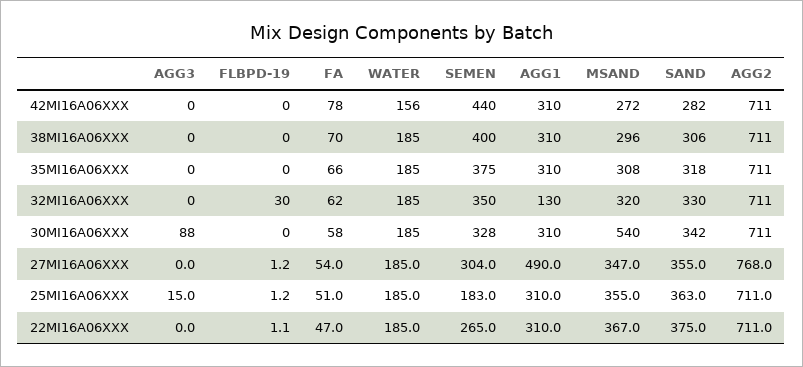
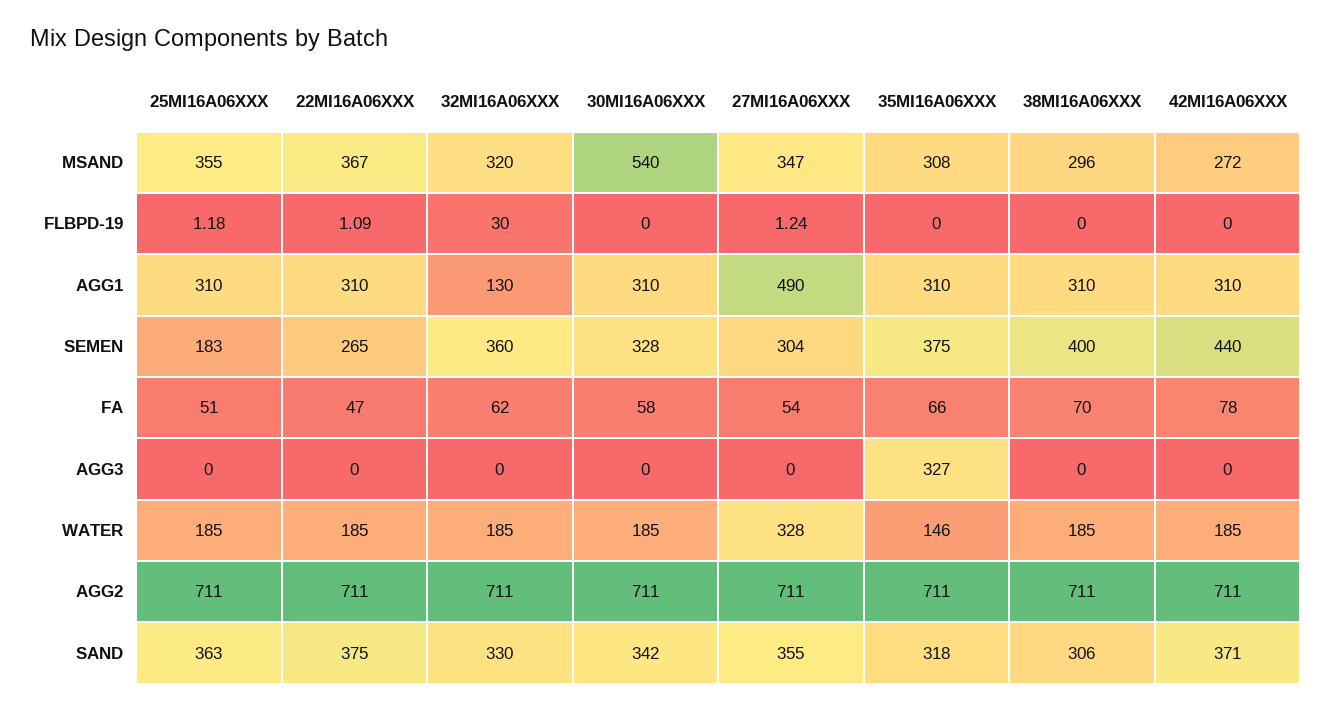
WATER, 42MI16A06XXX: 156 -> 185
SAND, 42MI16A06XXX: 282 -> 371
AGG3, 35MI16A06XXX: 0 -> 327
WATER, 35MI16A06XXX: 185 -> 146
SEMEN, 32MI16A06XXX: 350 -> 360
AGG3, 30MI16A06XXX: 88 -> 0
WATER, 27MI16A06XXX: 185 -> 328
AGG2, 27MI16A06XXX: 768 -> 711
AGG3, 25MI16A06XXX: 15 -> 0

